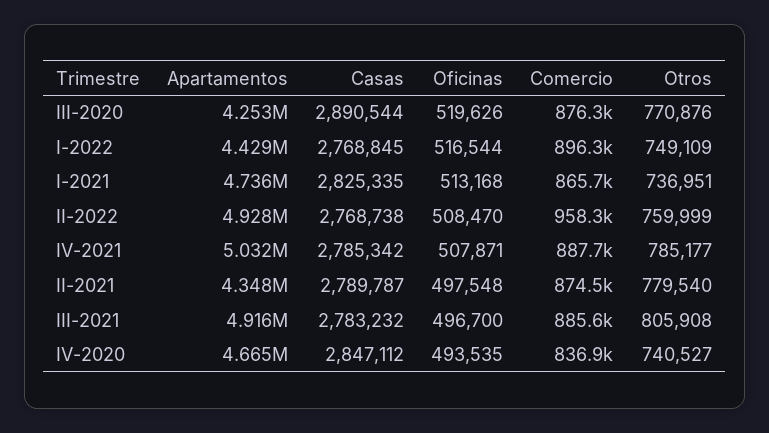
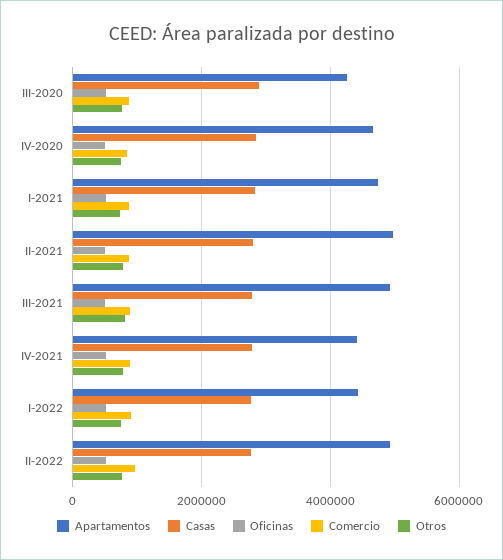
Apartamentos, IV-2021: 5032000 -> 4400000
Apartamentos, II-2021: 4348000 -> 5000000

